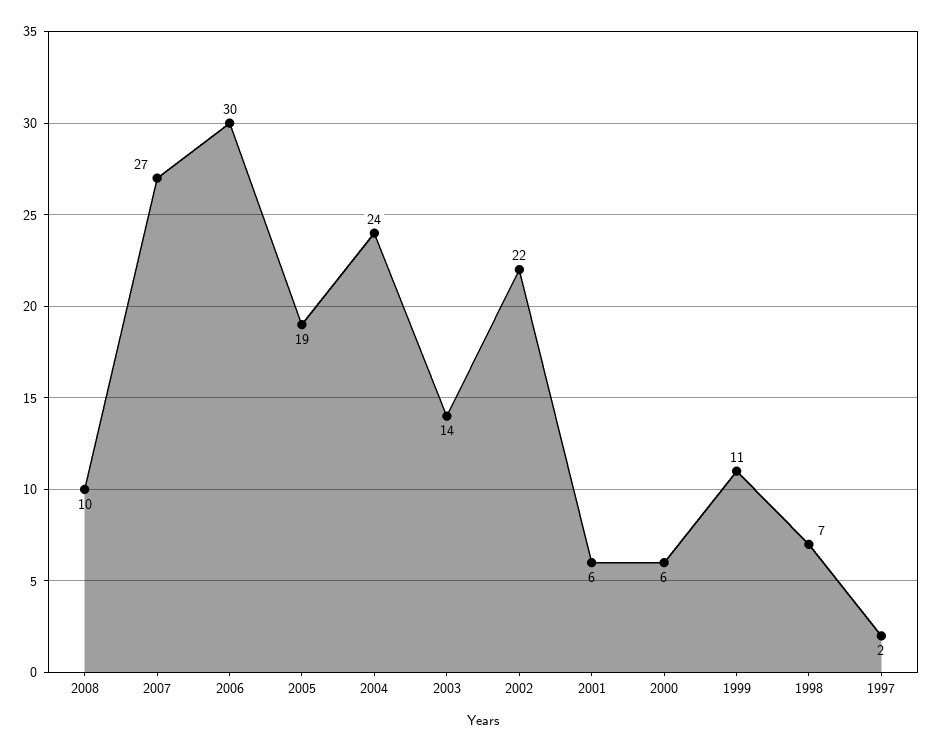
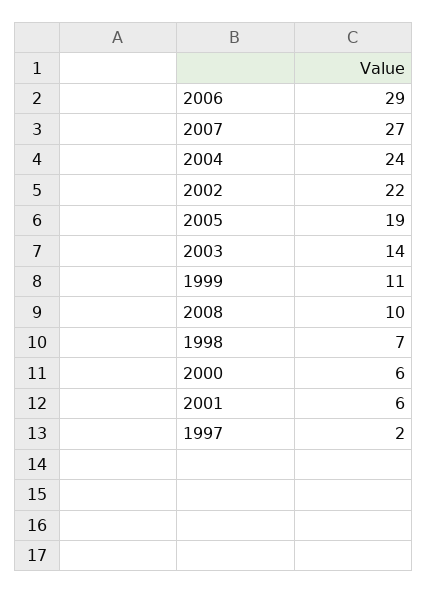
2006: 30 -> 29

